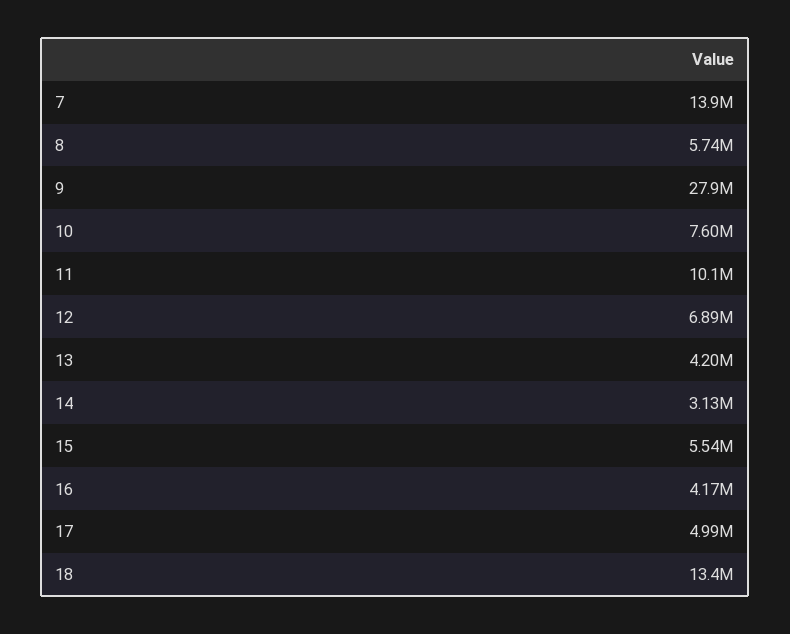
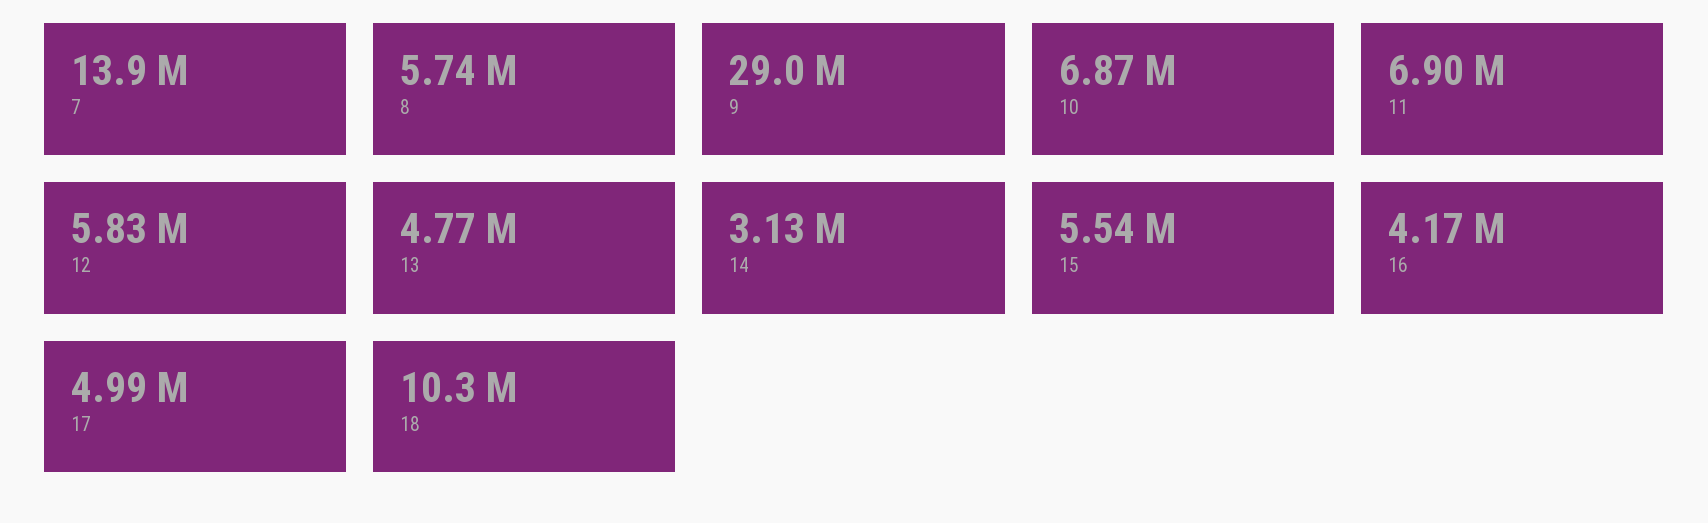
9: 27900000 -> 29000000
10: 7600000 -> 6870000
11: 10100000 -> 6900000
12: 6890000 -> 5830000
13: 4200000 -> 4770000
18: 13400000 -> 10300000

